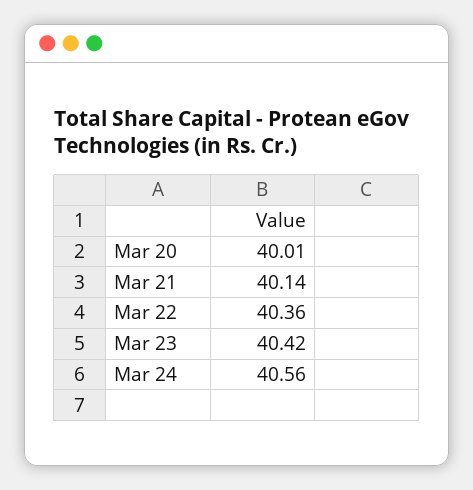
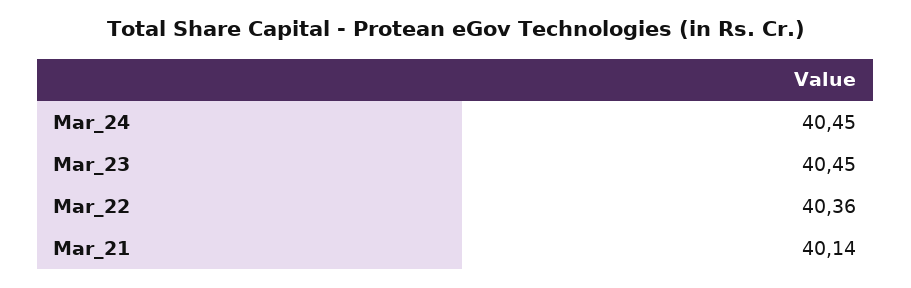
Mar 20: 40.01 -> none
Mar 23: 40.42 -> 40.45
Mar 24: 40.56 -> 40.45

